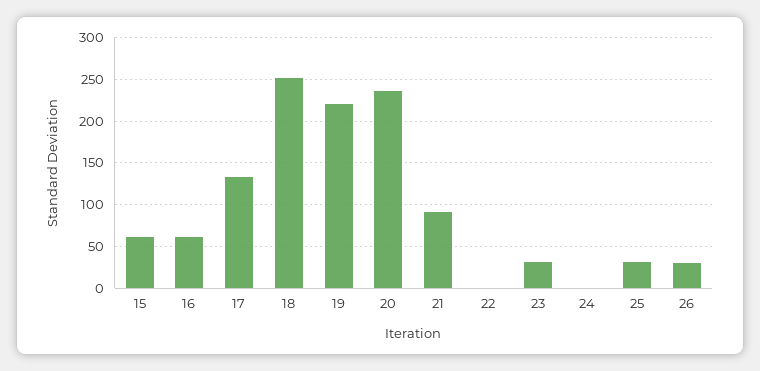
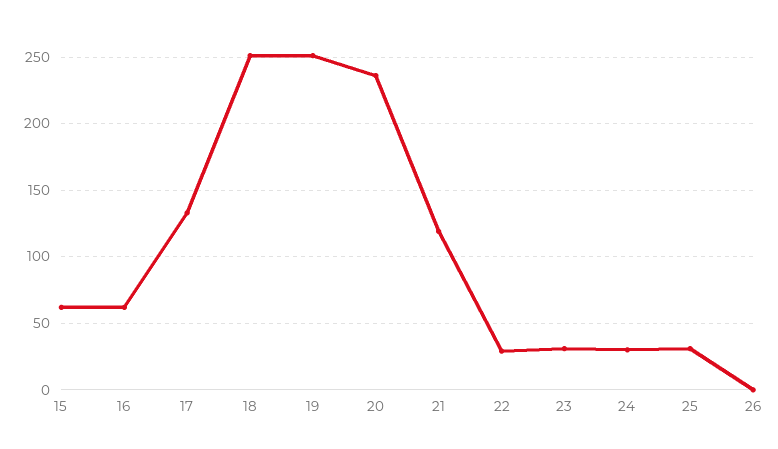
19: 220 -> 250
21: 90 -> 120
22: 0 -> 30
24: 0 -> 30
26: 30 -> 0

